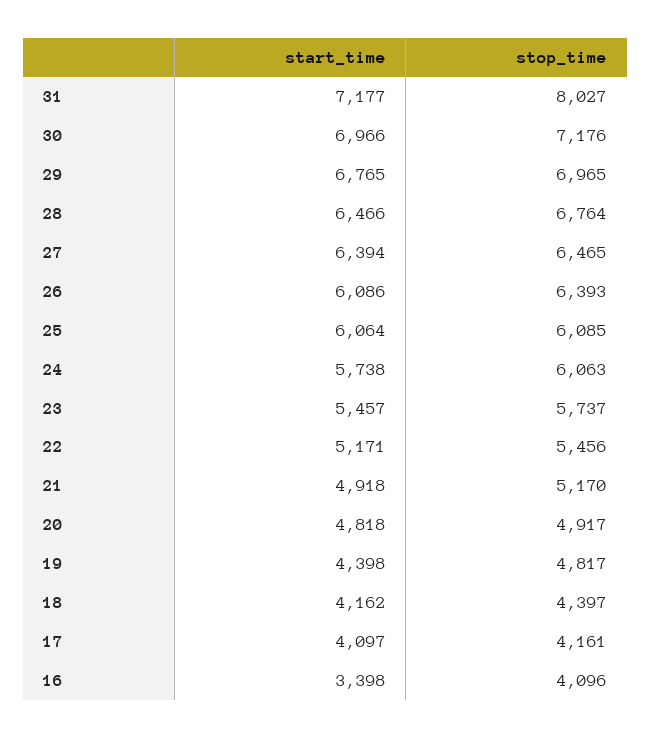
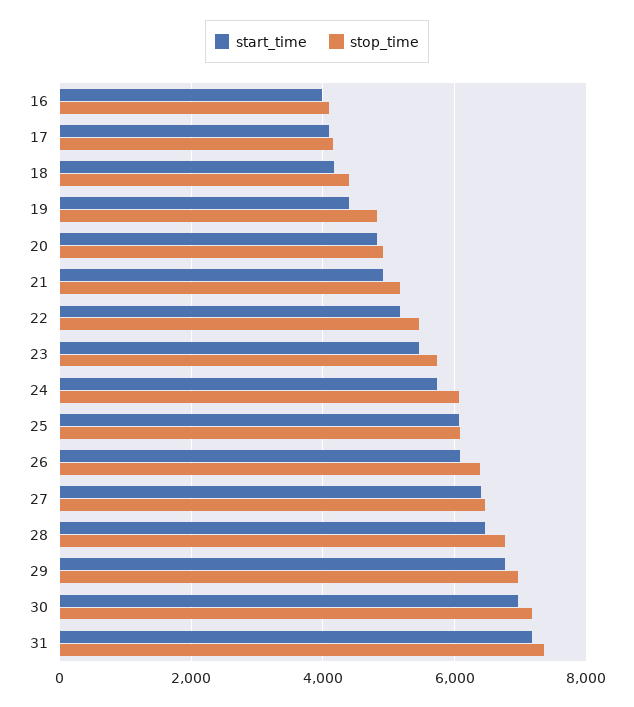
stop_time, 31: 8027 -> 7400
start_time, 16: 3398 -> 4000

